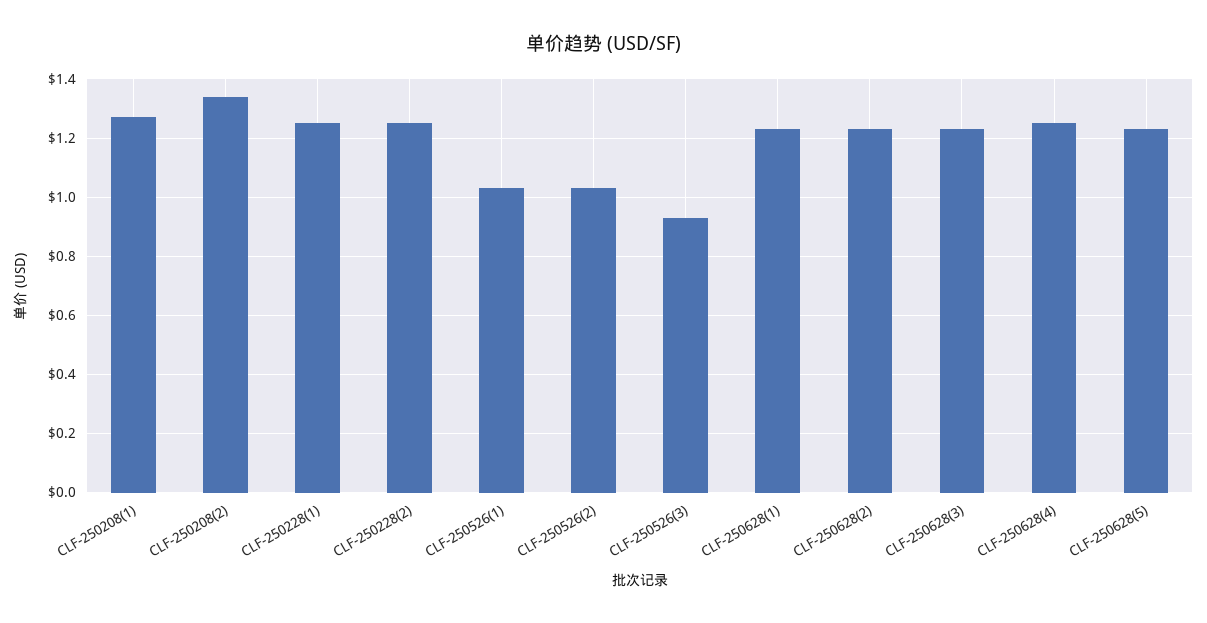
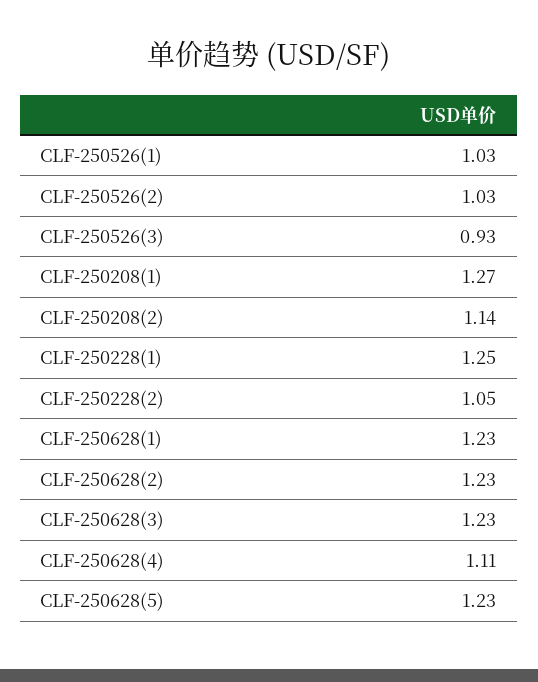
CLF-250208(2): 1.35 -> 1.14
CLF-250228(2): 1.25 -> 1.05
CLF-250628(4): 1.25 -> 1.11

